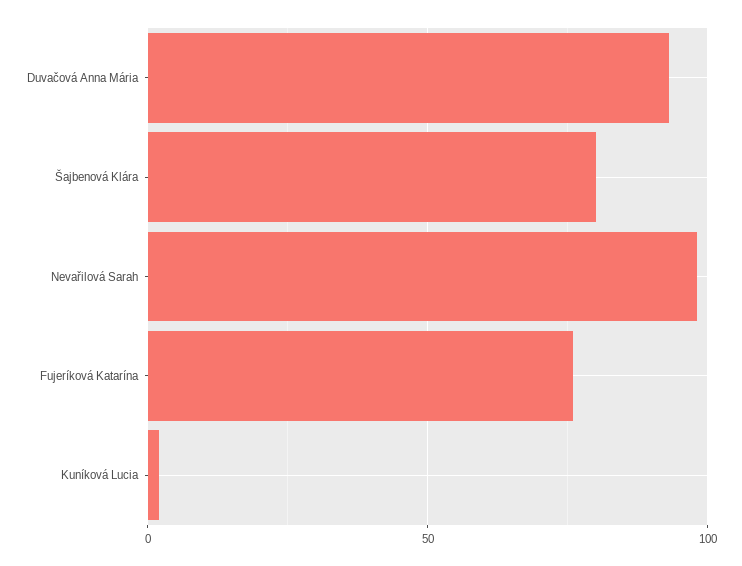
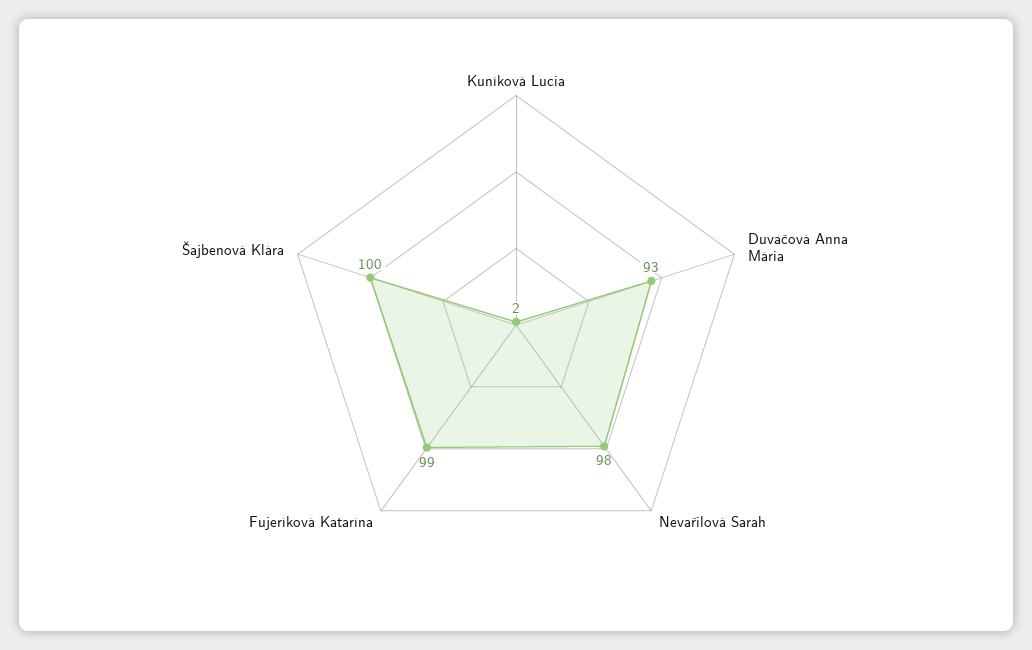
Šajbenová Klára: 80 -> 100
Fujeríková Katarína: 75 -> 99

